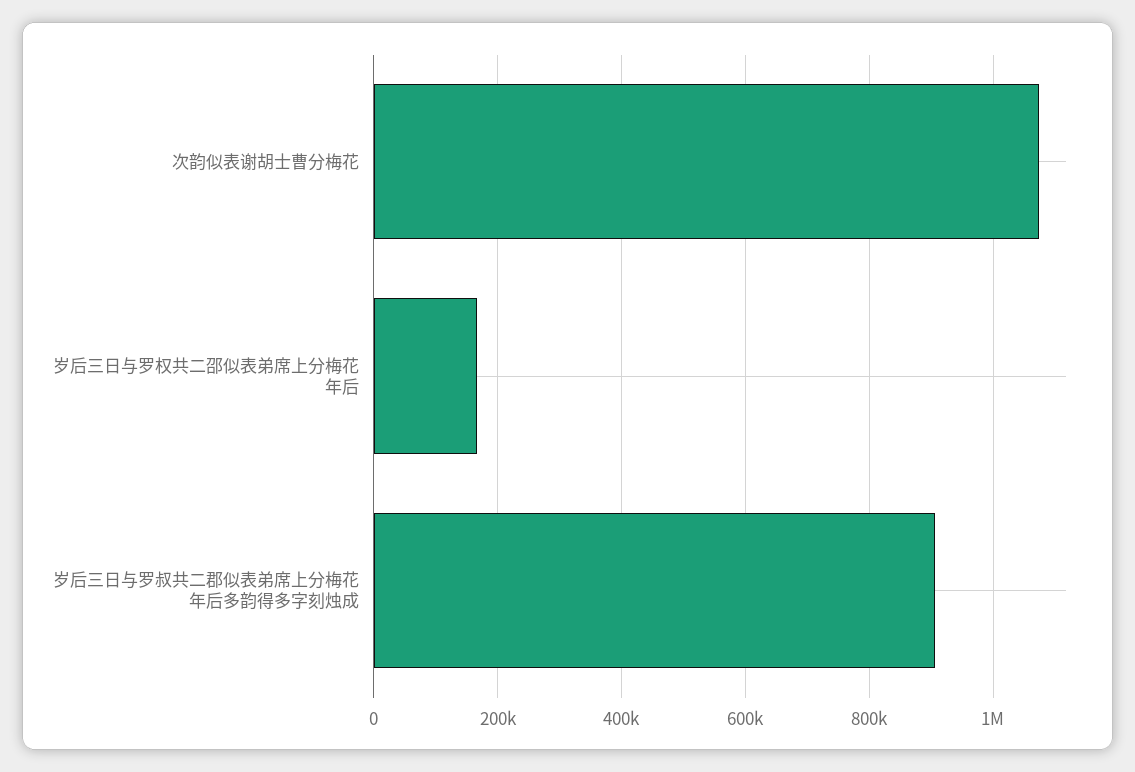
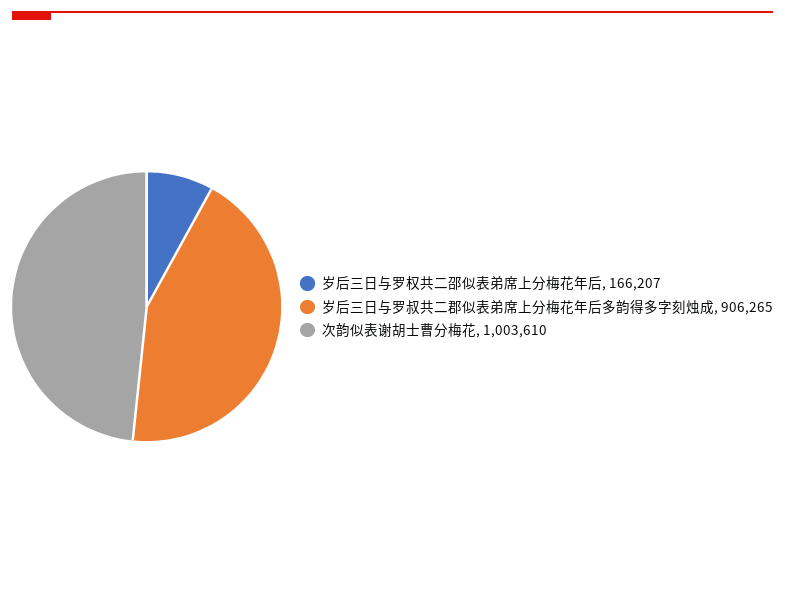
次韵似表谢胡士曹分梅花: 1080000 -> 1003610

